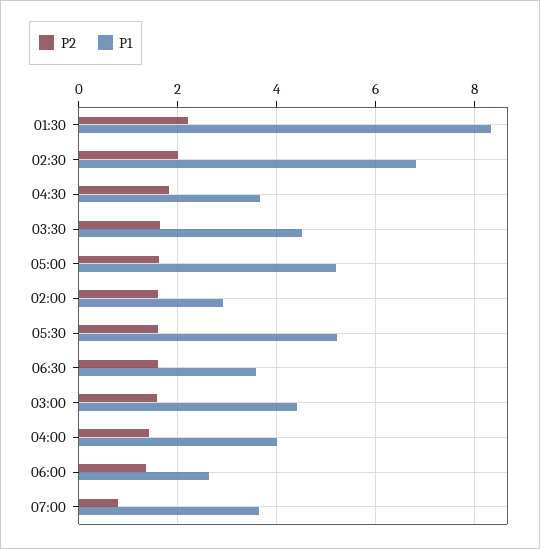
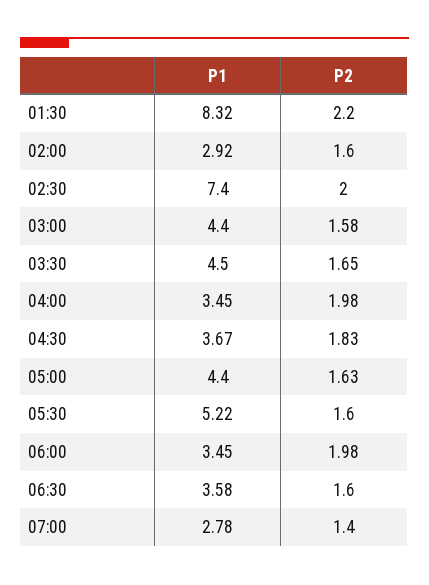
P1, 02:30: 6.8 -> 7.4
P1, 05:00: 5.2 -> 4.4
P2, 04:00: 1.4 -> 1.98
P1, 04:00: 4 -> 3.45
P2, 06:00: 1.4 -> 1.98
P1, 06:00: 2.6 -> 3.45
P2, 07:00: 0.8 -> 1.4
P1, 07:00: 3.6 -> 2.78

